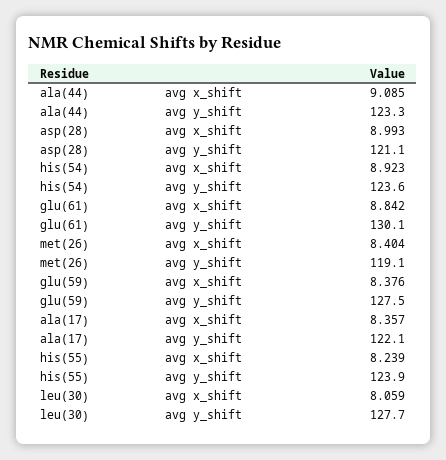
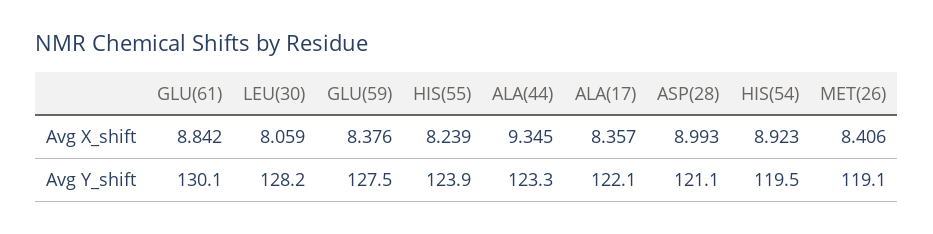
ala(44), avg x_shift: 9.085 -> 9.345
his(54), avg y_shift: 123.6 -> 119.5
met(26), avg x_shift: 8.404 -> 8.406
leu(30), avg y_shift: 127.7 -> 128.2

